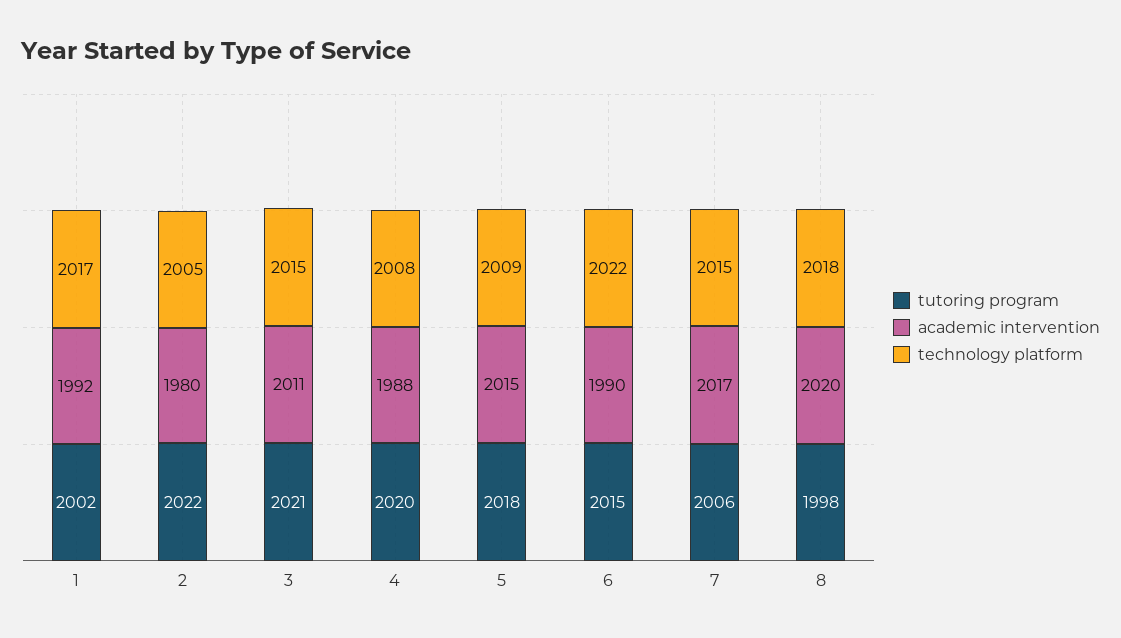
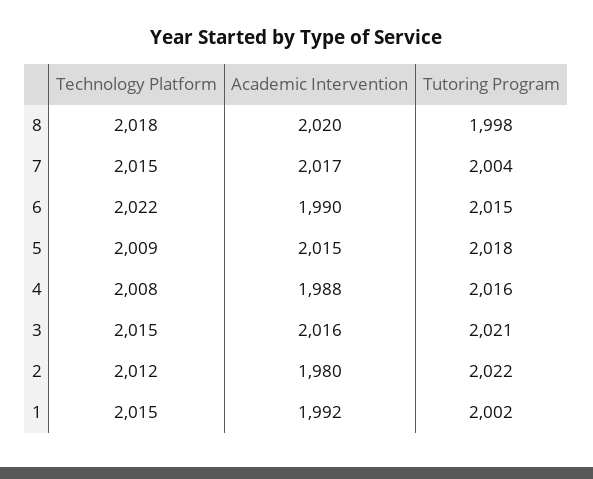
technology platform, 1: 2017 -> 2015
technology platform, 2: 2005 -> 2012
academic intervention, 3: 2011 -> 2016
tutoring program, 4: 2020 -> 2016
tutoring program, 7: 2006 -> 2004

